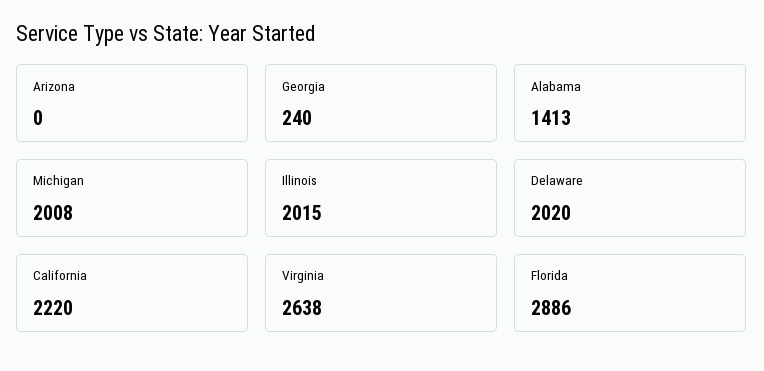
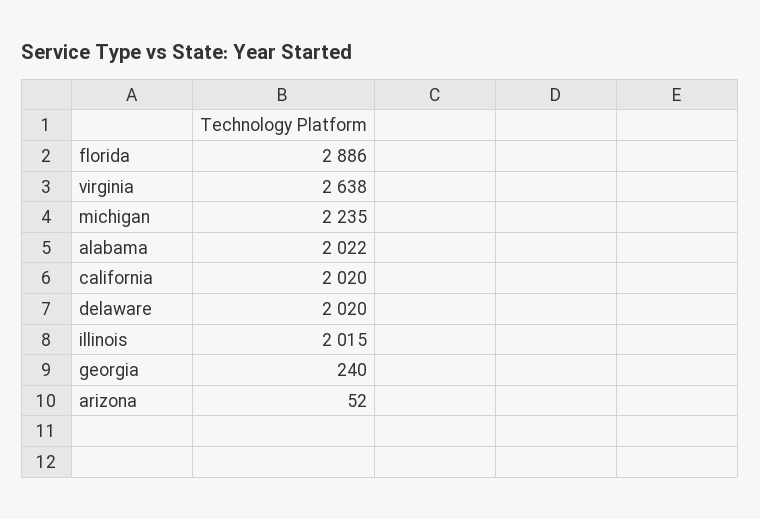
Arizona: 0 -> 52
Alabama: 1413 -> 2022
Michigan: 2008 -> 2235
California: 2220 -> 2020

